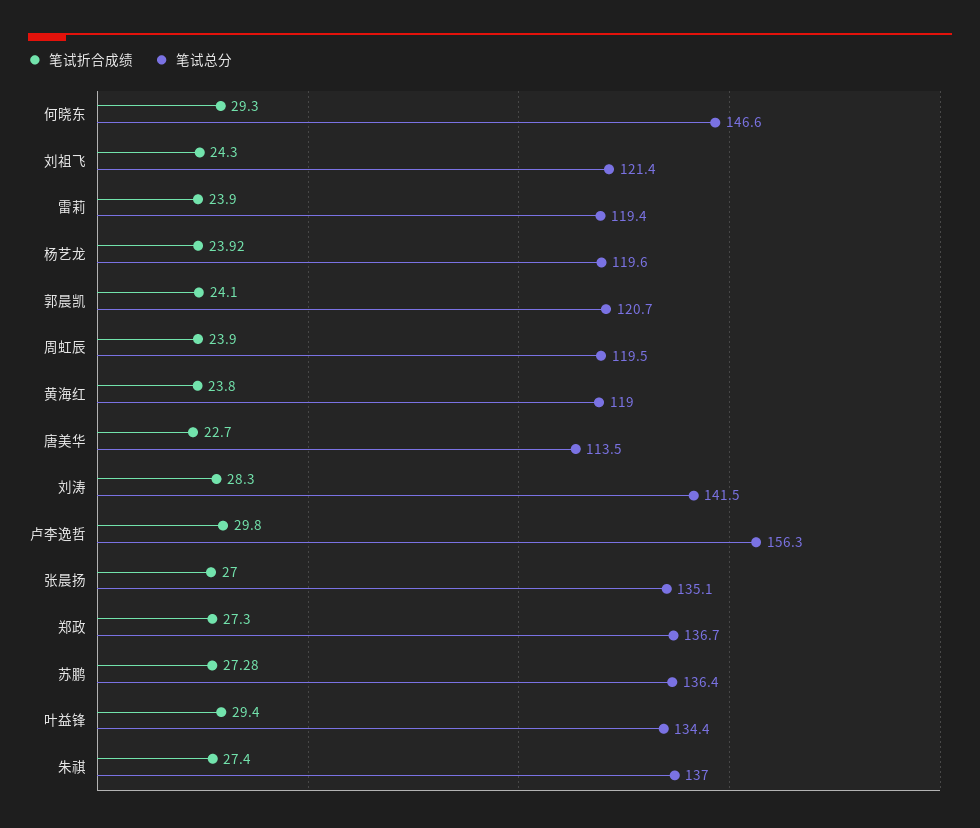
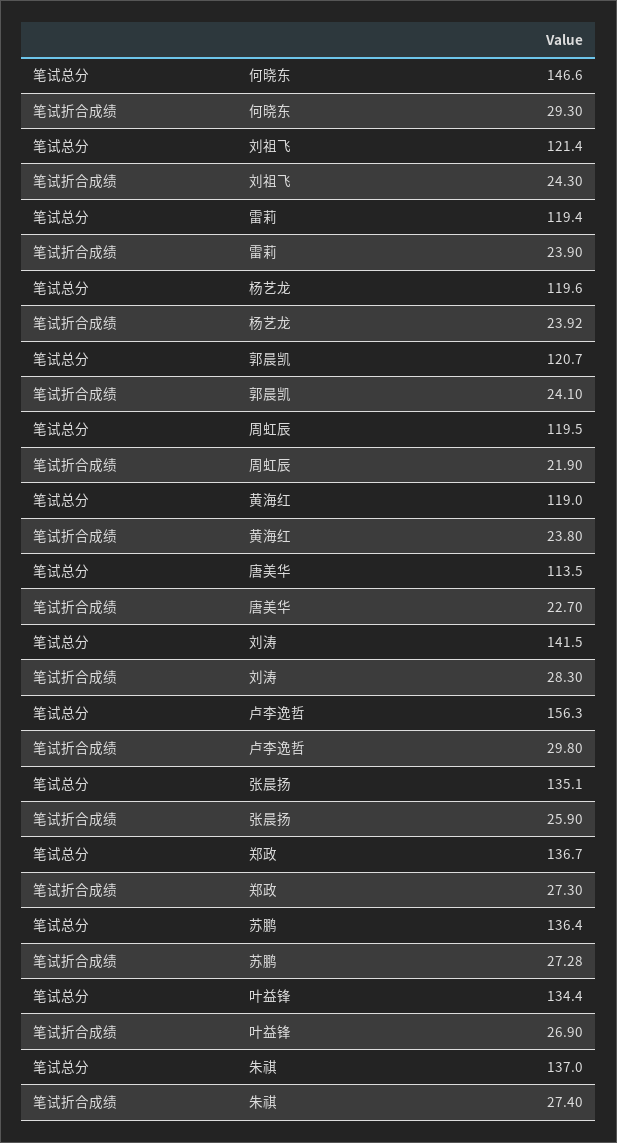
笔试折合成绩, 周虹辰: 23.9 -> 21.9
笔试折合成绩, 张晨扬: 27 -> 25.9
笔试折合成绩, 叶益锋: 29.4 -> 26.9

